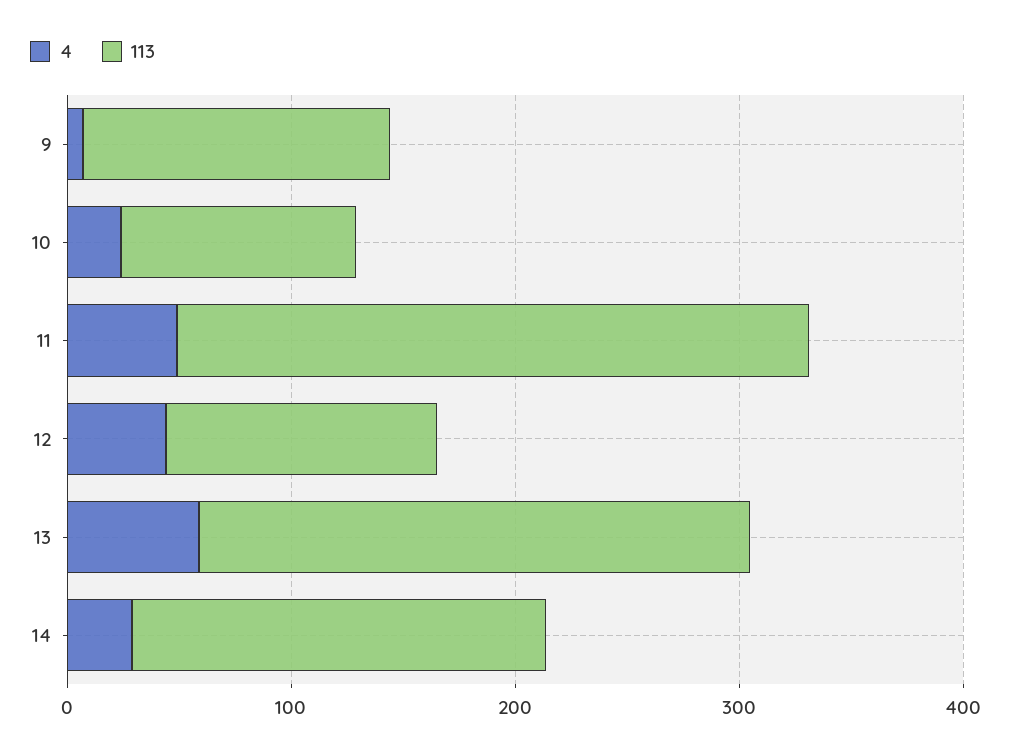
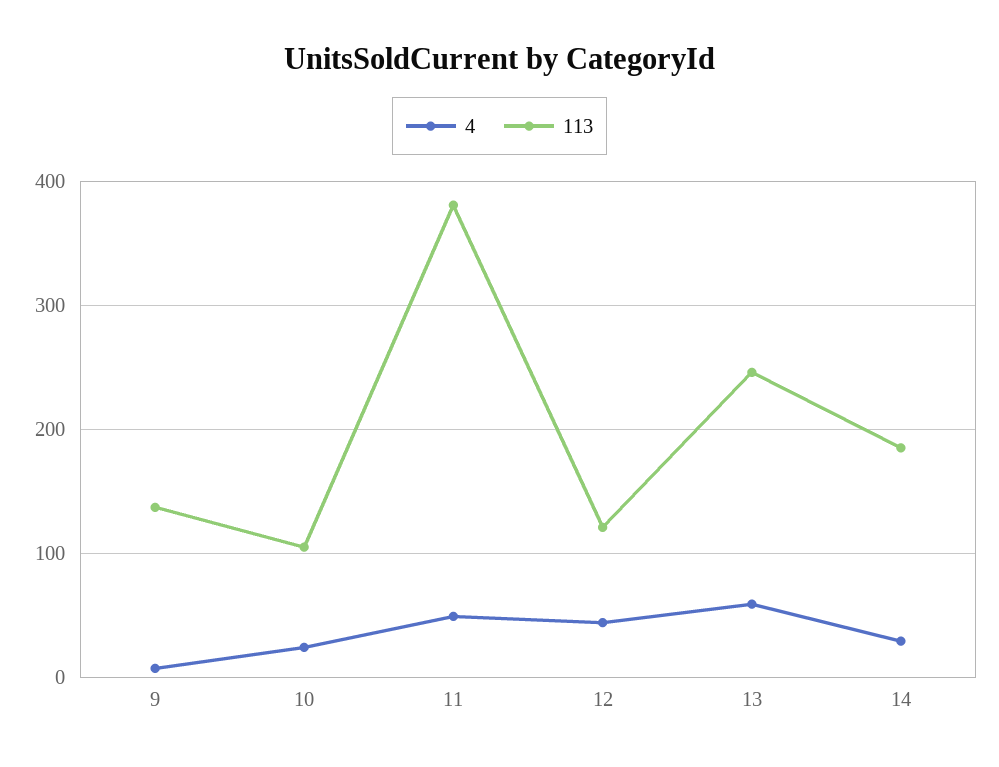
113, 11: 280 -> 380

